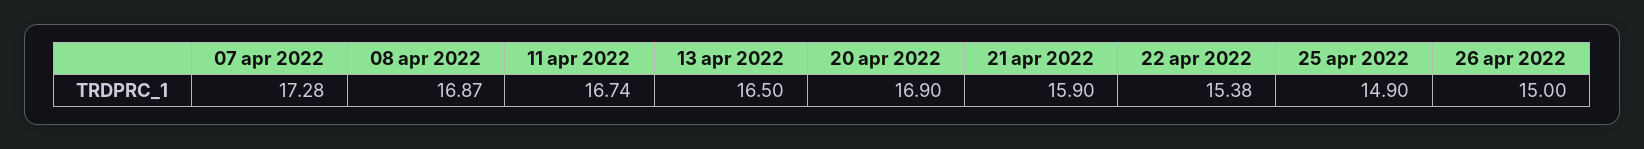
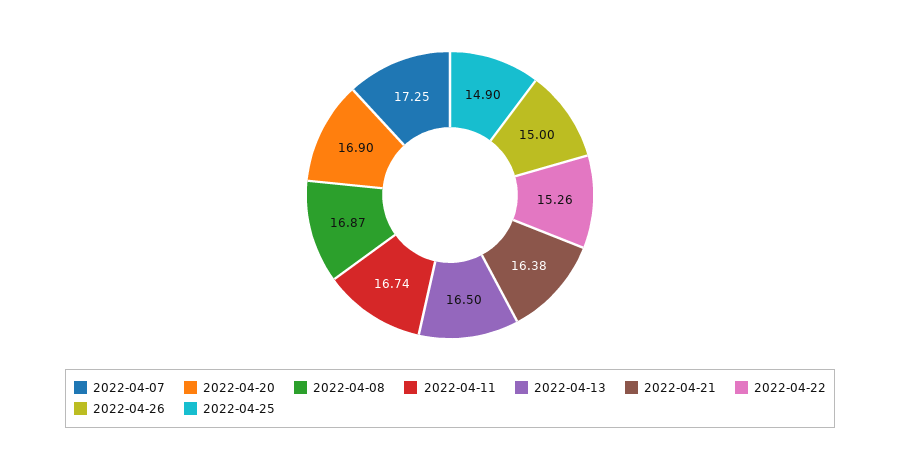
07 apr 2022: 17.28 -> 17.25
21 apr 2022: 15.9 -> 16.38
22 apr 2022: 15.38 -> 15.26

